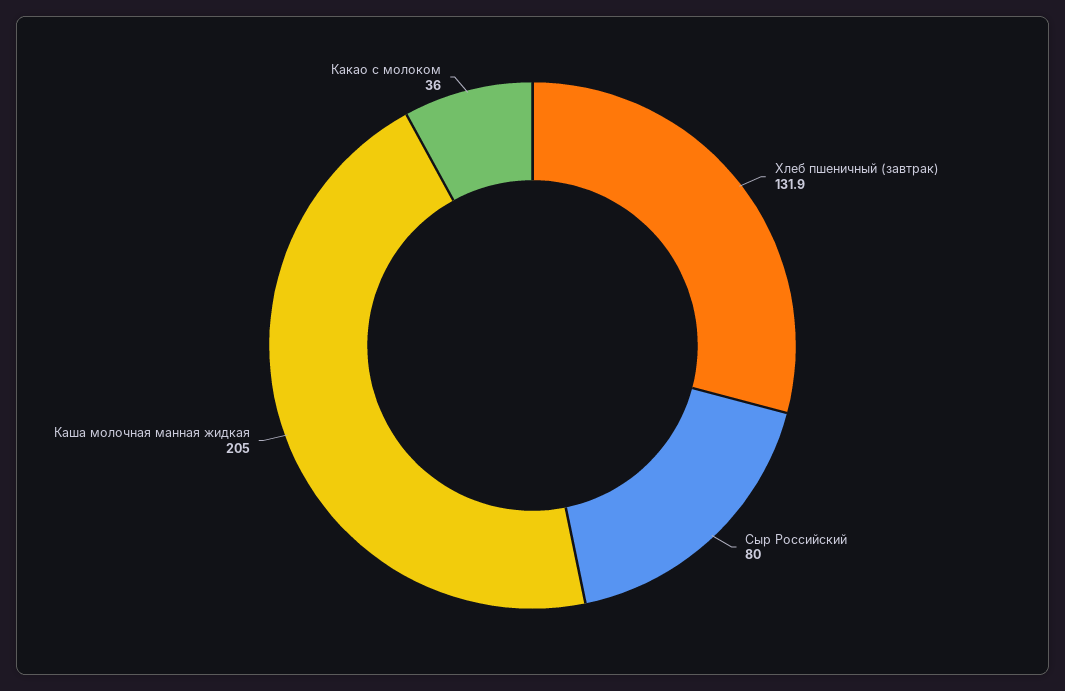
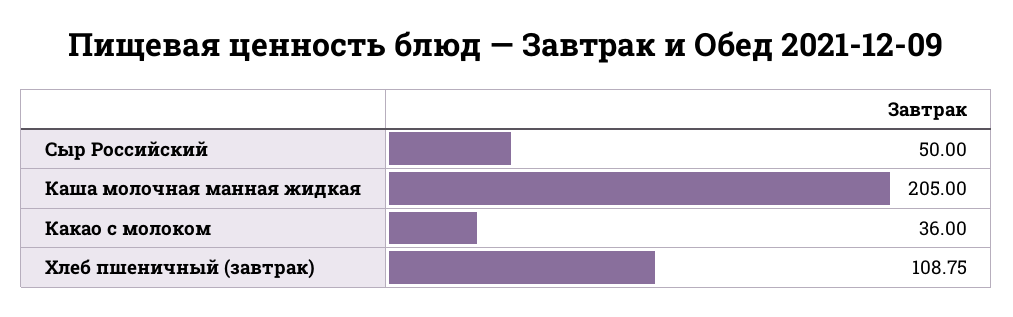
Хлеб пшеничный (завтрак): 131.9 -> 108.75
Сыр Российский: 80 -> 50

